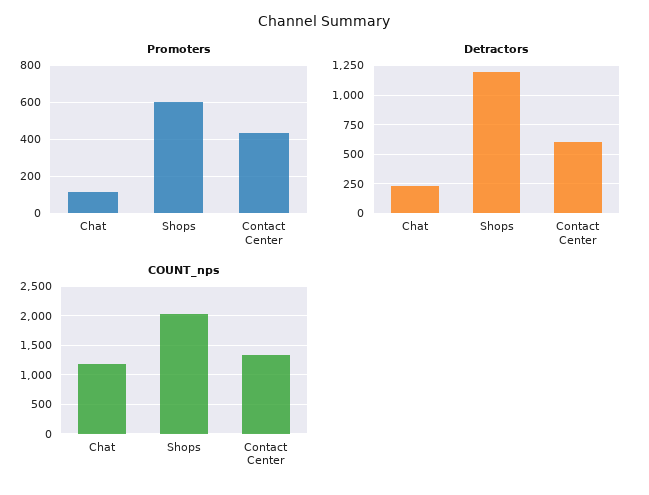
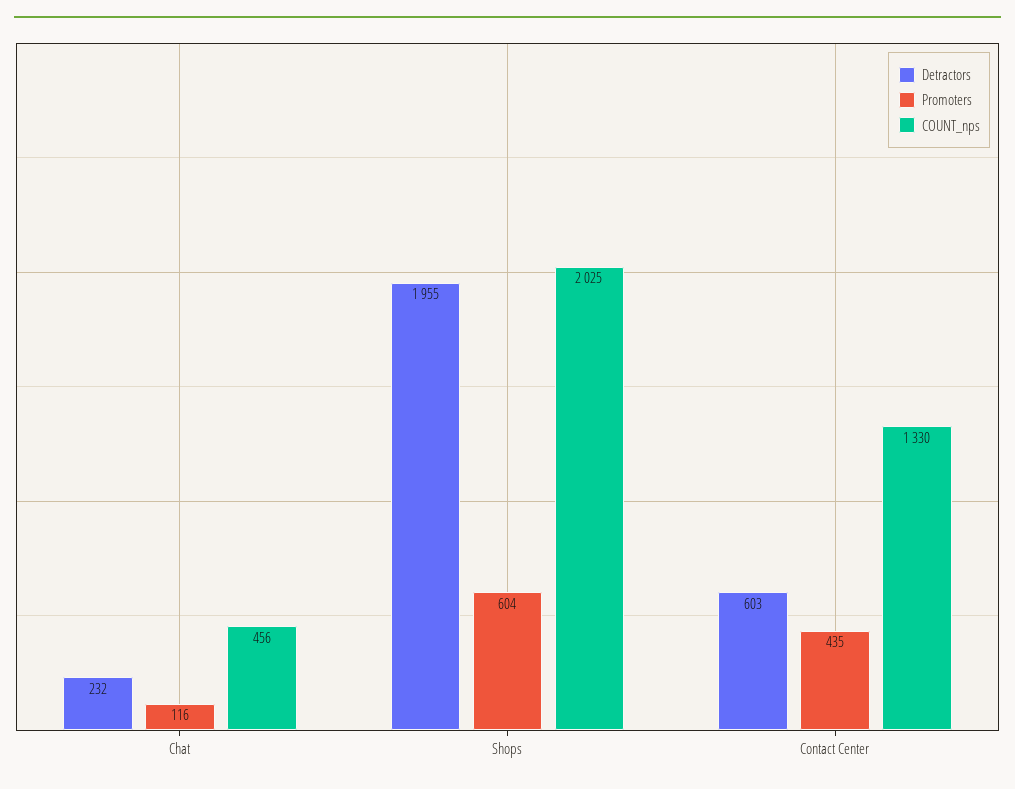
Detractors, Shops: 1250 -> 1955
COUNT_nps, Chat: 1250 -> 456

